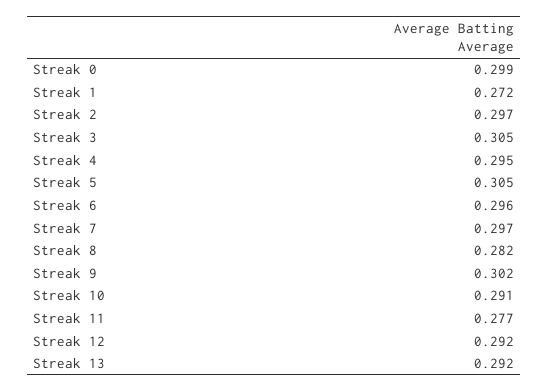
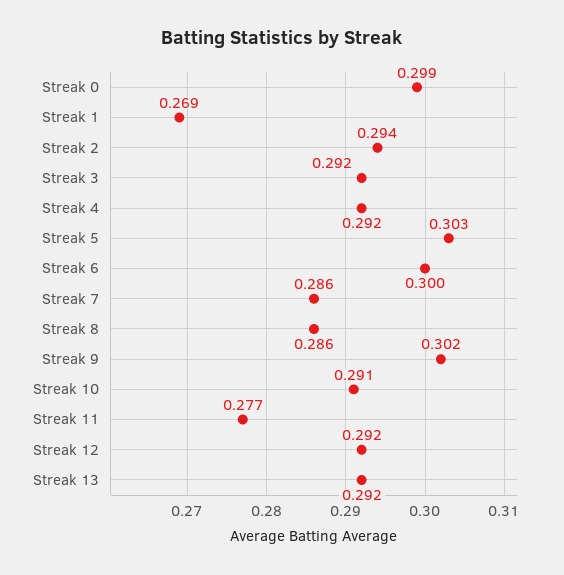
Streak 1: 0.272 -> 0.269
Streak 2: 0.297 -> 0.294
Streak 3: 0.305 -> 0.292
Streak 4: 0.295 -> 0.292
Streak 5: 0.305 -> 0.303
Streak 6: 0.296 -> 0.3
Streak 7: 0.297 -> 0.286
Streak 8: 0.282 -> 0.286

